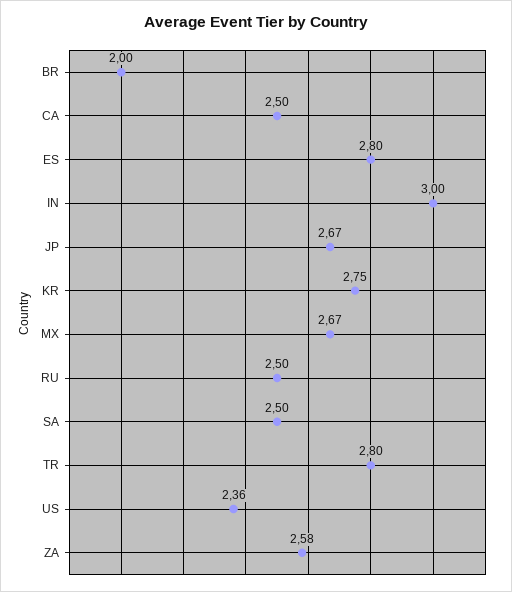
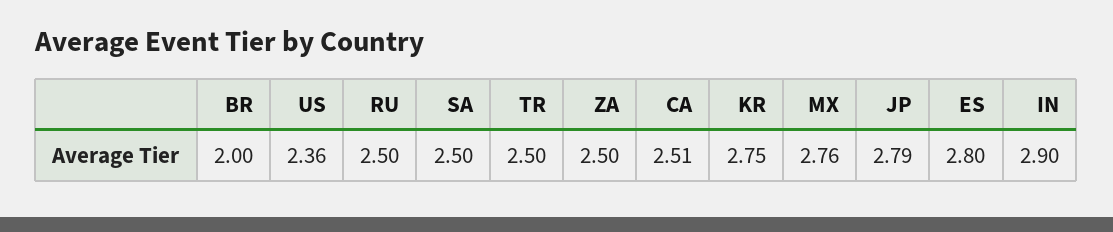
CA: 2.5 -> 2.51
IN: 3 -> 2.9
JP: 2.67 -> 2.79
MX: 2.67 -> 2.76
TR: 2.8 -> 2.5
ZA: 2.58 -> 2.5

